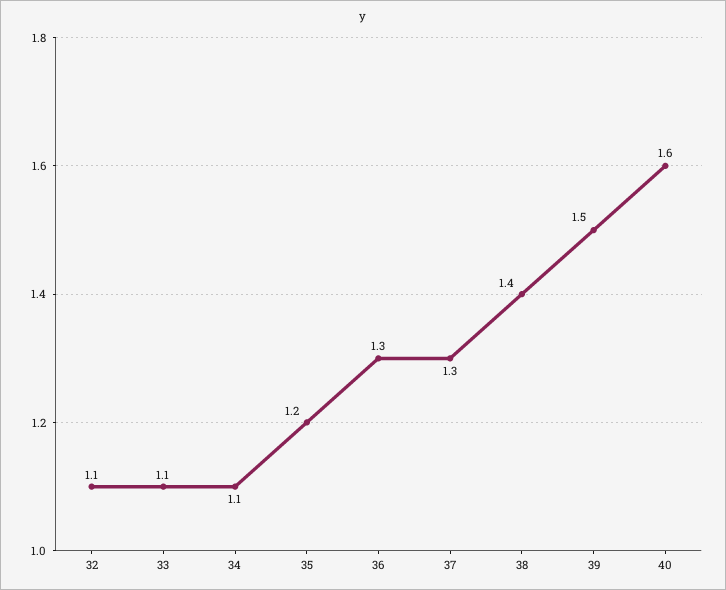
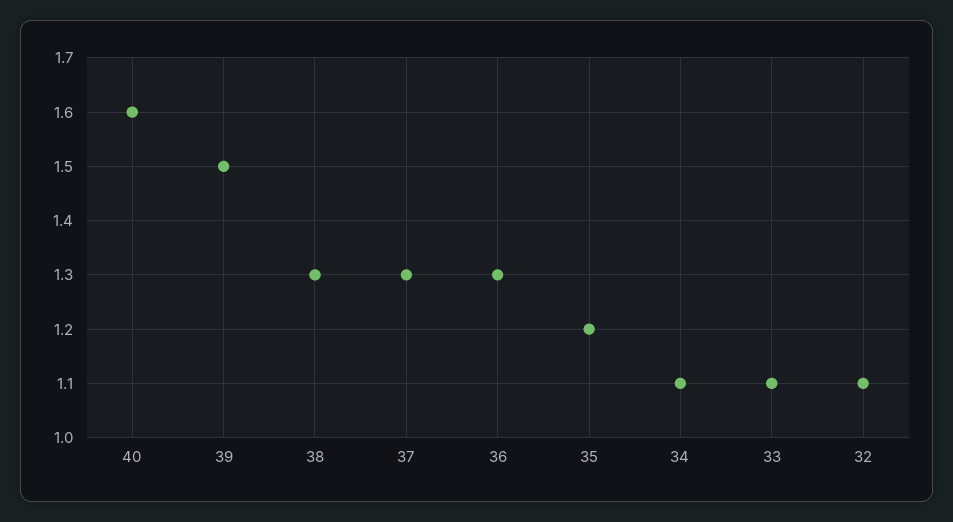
38: 1.4 -> 1.3

